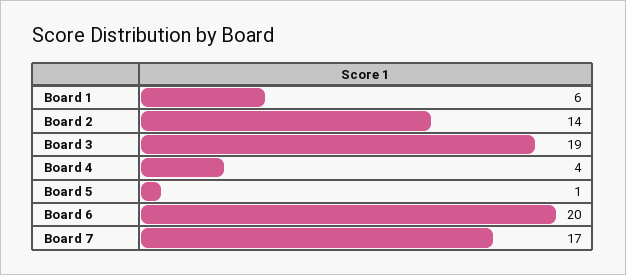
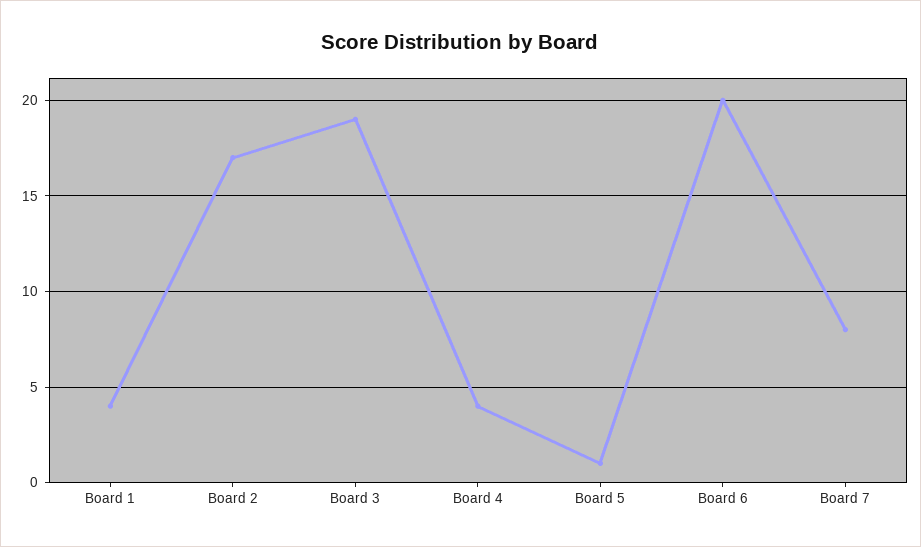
Board 1: 6 -> 4
Board 2: 14 -> 17
Board 7: 17 -> 8

